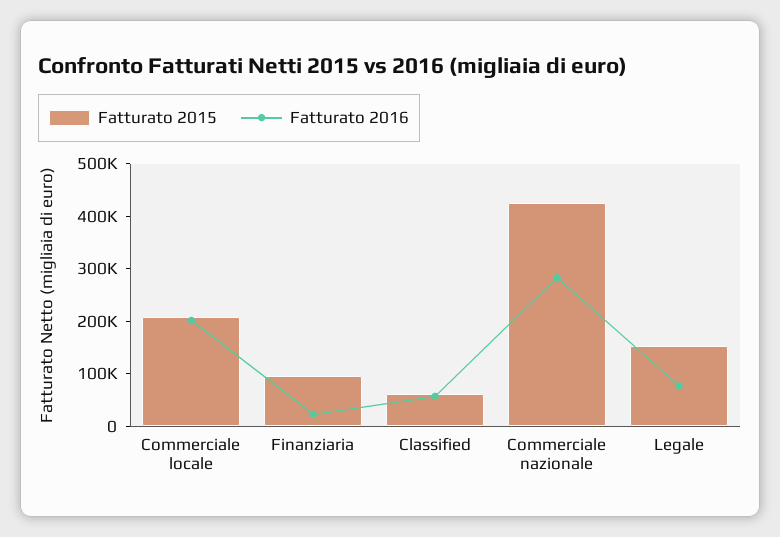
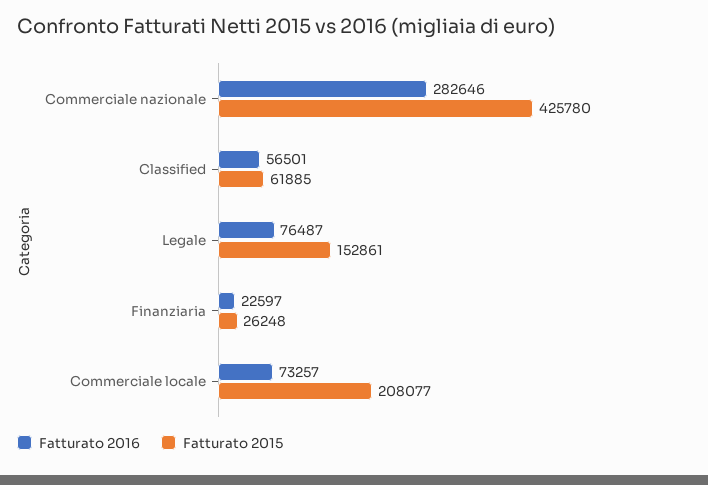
Fatturato 2016, Commerciale locale: 200000 -> 73257
Fatturato 2015, Finanziaria: 100000 -> 26248

